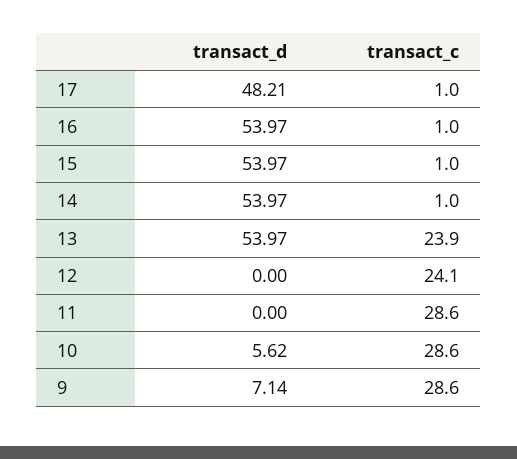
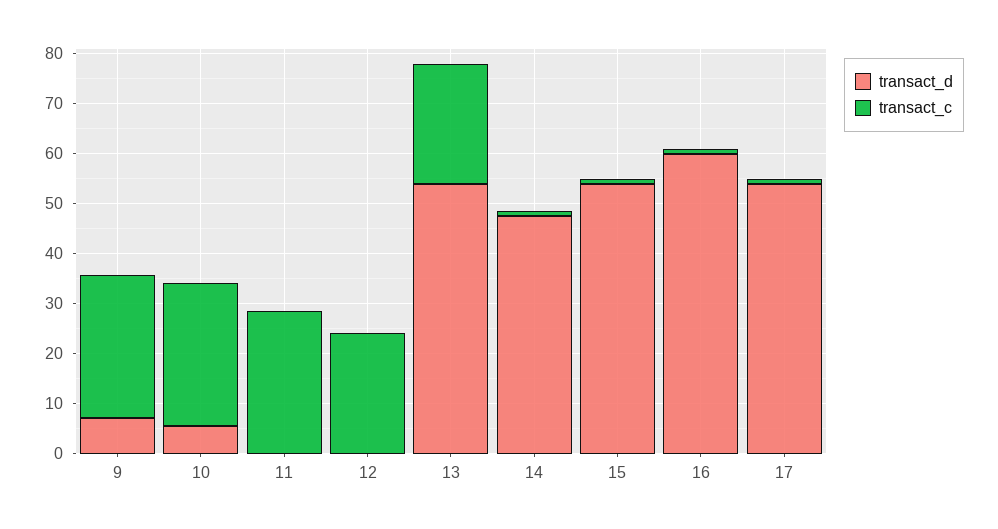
transact_d, 17: 48.21 -> 54
transact_d, 16: 53.97 -> 60
transact_d, 14: 53.97 -> 48

